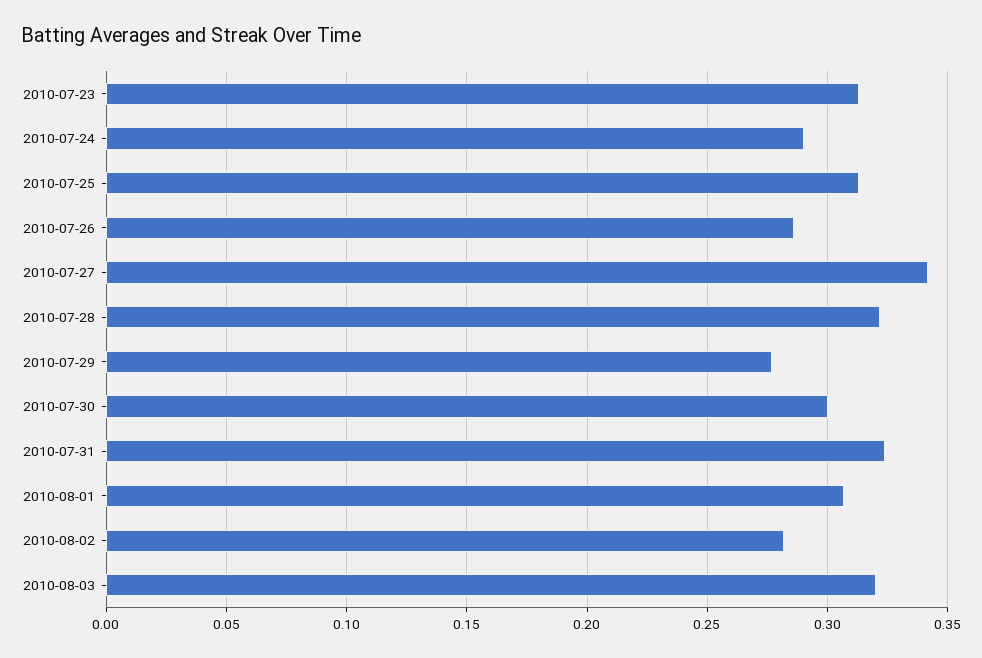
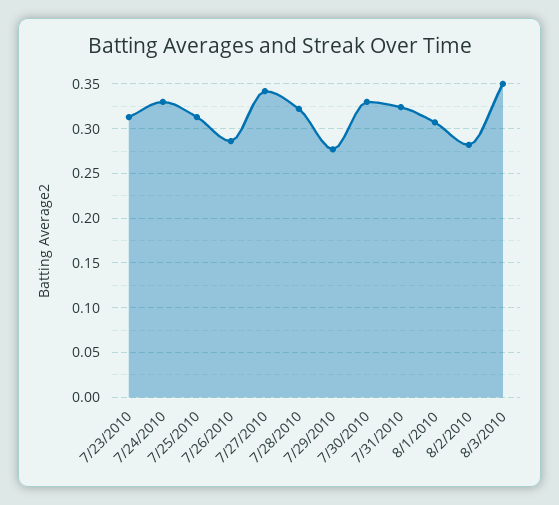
2010-07-24: 0.29 -> 0.33
2010-07-30: 0.3 -> 0.33
2010-08-03: 0.32 -> 0.35

